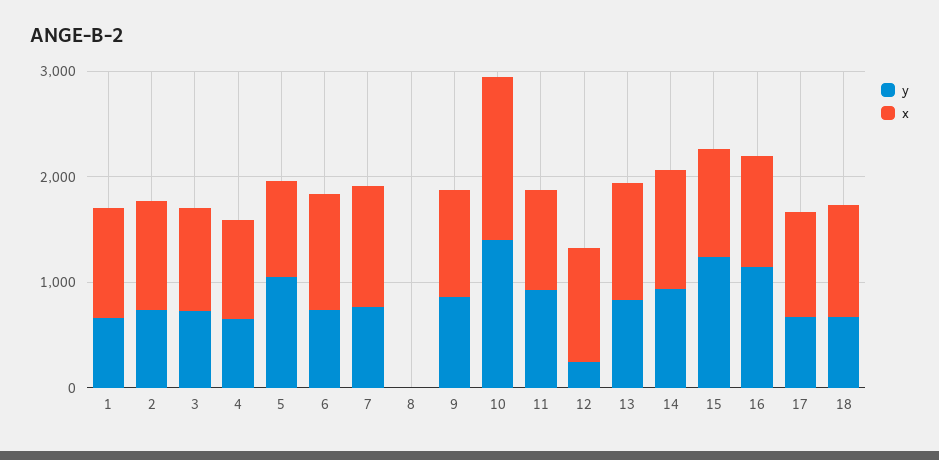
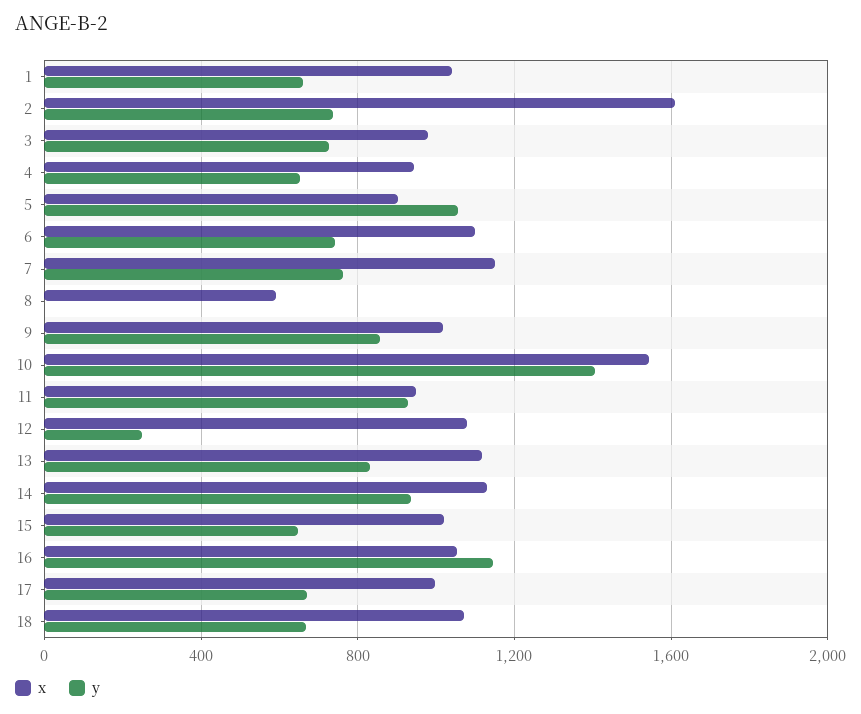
x, 2: 1000 -> 1600
x, 8: 0 -> 600
y, 15: 1200 -> 650

